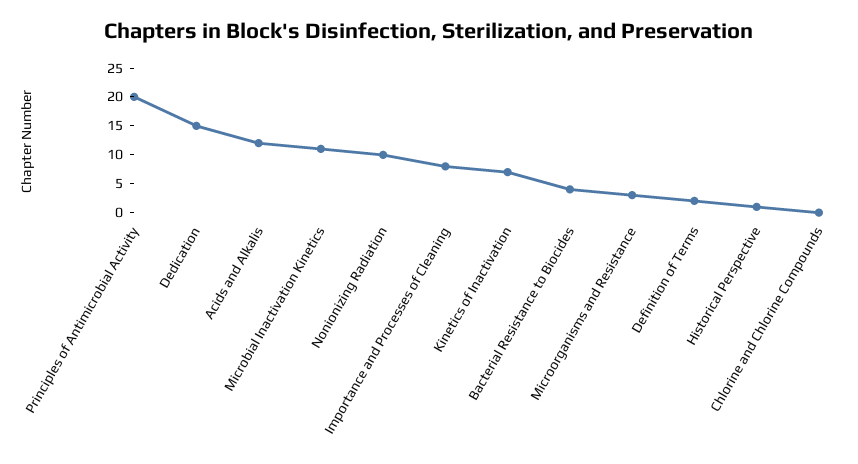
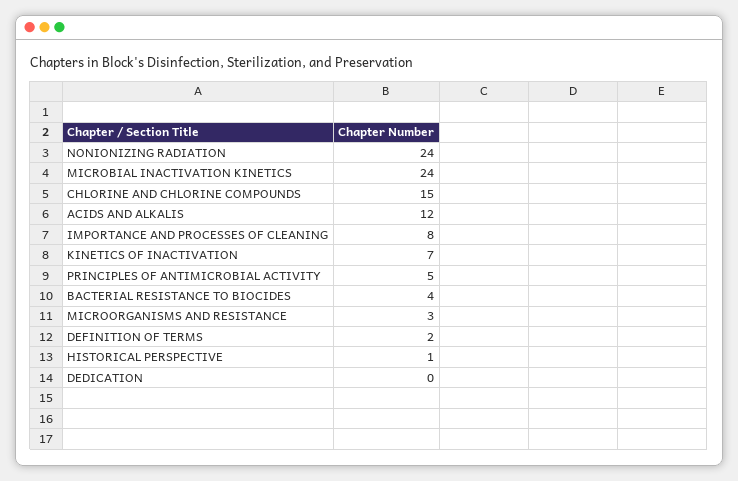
Principles of Antimicrobial Activity: 20 -> 5
Dedication: 15 -> 0
Microbial Inactivation Kinetics: 10 -> 24
Nonionizing Radiation: 10 -> 24
Chlorine and Chlorine Compounds: 0 -> 15

